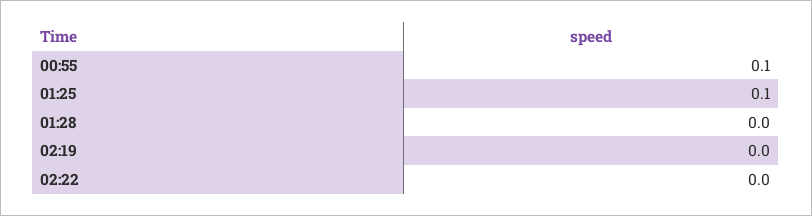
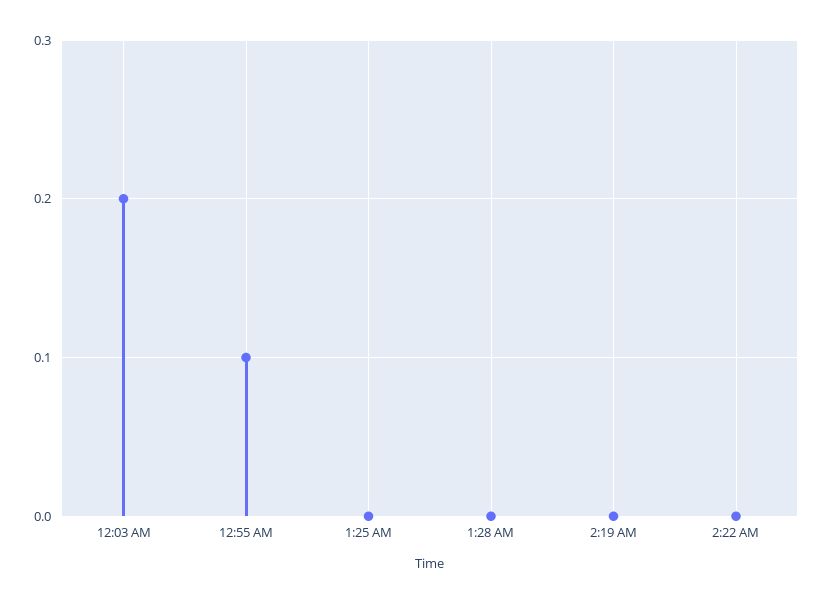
01:25: 0.1 -> 0
12:03 AM: none -> 0.2

